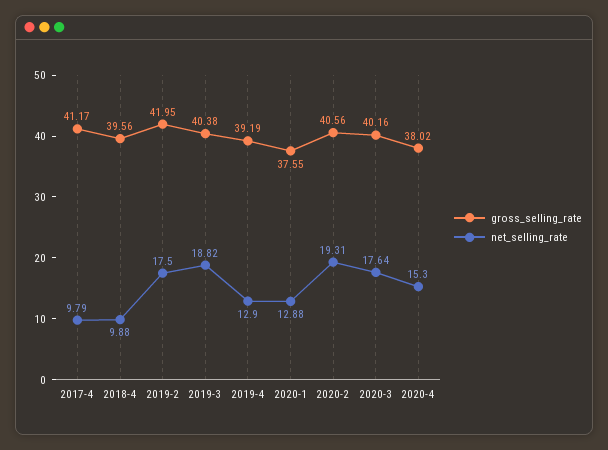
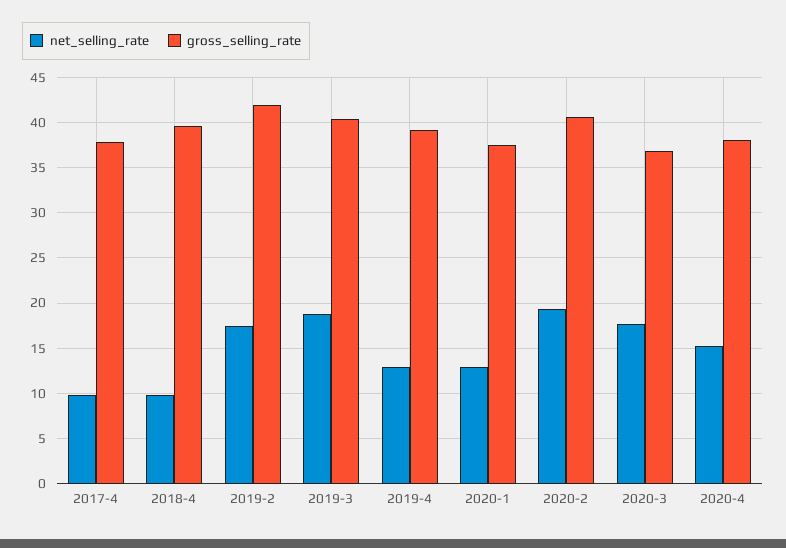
gross_selling_rate, 2017-4: 41.17 -> 38
gross_selling_rate, 2020-3: 40.16 -> 37

